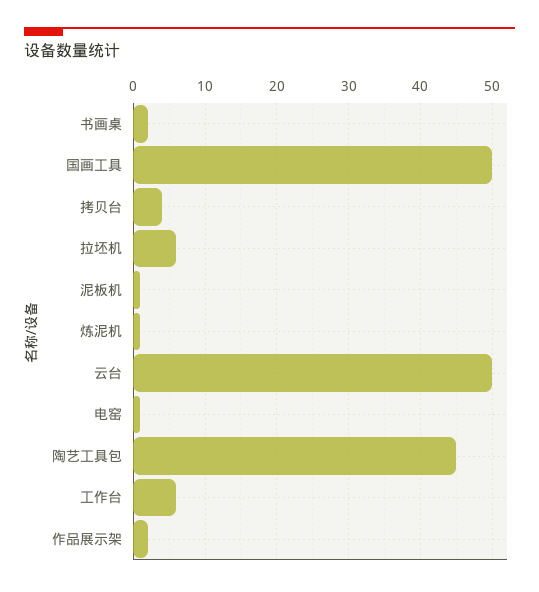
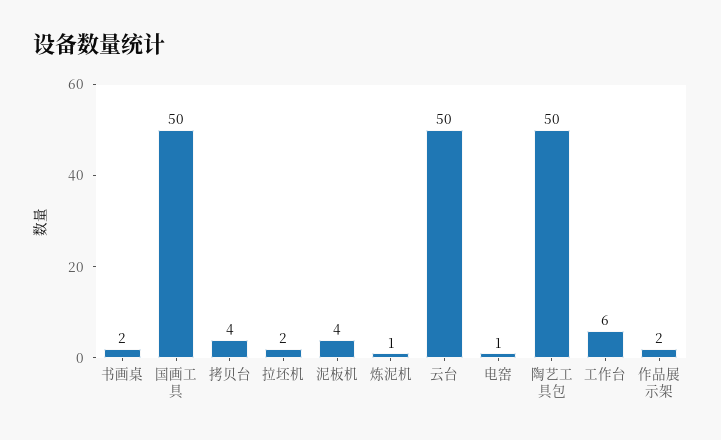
拉坯机: 6 -> 2
泥板机: 1 -> 4
陶艺工具包: 45 -> 50

